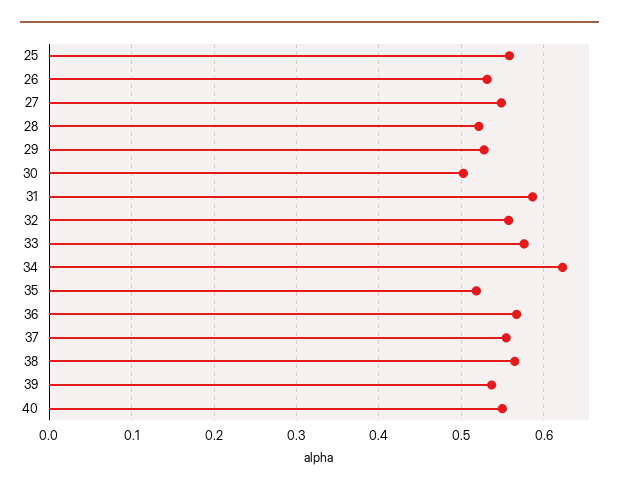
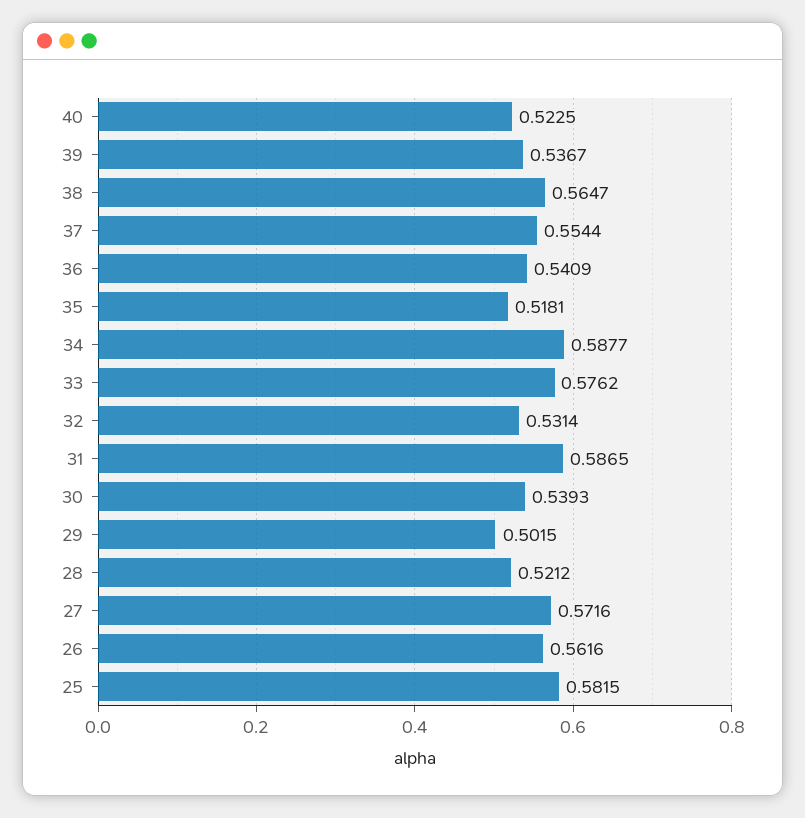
25: 0.56 -> 0.5815
26: 0.53 -> 0.5616
27: 0.55 -> 0.5716
29: 0.53 -> 0.5015
30: 0.5 -> 0.5393
32: 0.56 -> 0.5314
34: 0.62 -> 0.5877
36: 0.57 -> 0.5409
40: 0.55 -> 0.5225

